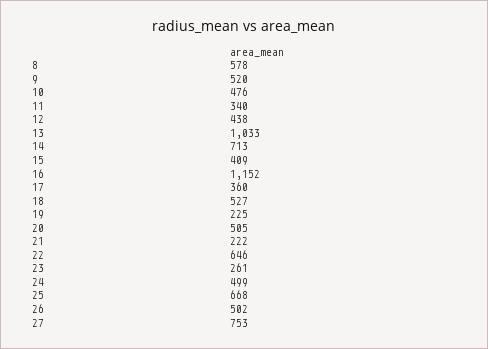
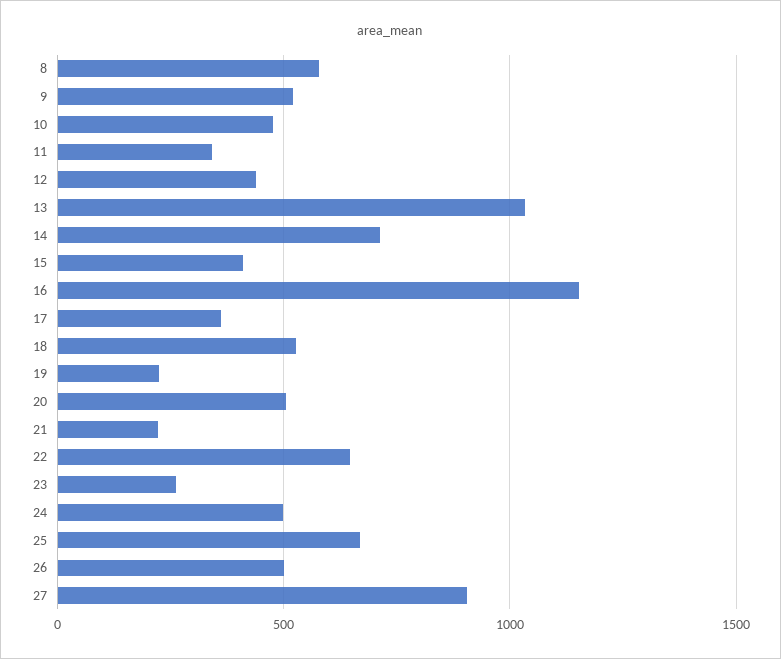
27: 753 -> 900

